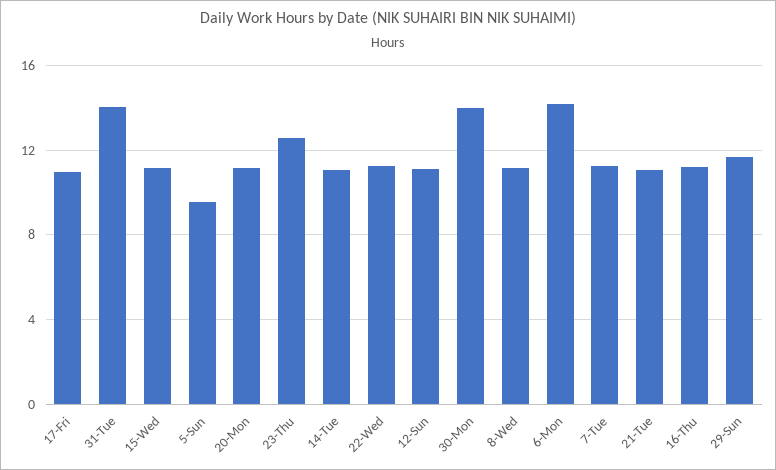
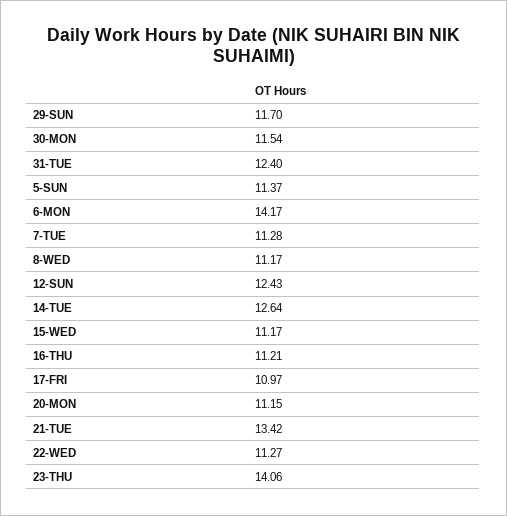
31-Tue: 14 -> 12.4
5-Sun: 9.5 -> 11.37
23-Thu: 12.5 -> 14.06
14-Tue: 11 -> 12.64
12-Sun: 11 -> 12.43
30-Mon: 14 -> 11.54
21-Tue: 11 -> 13.42

